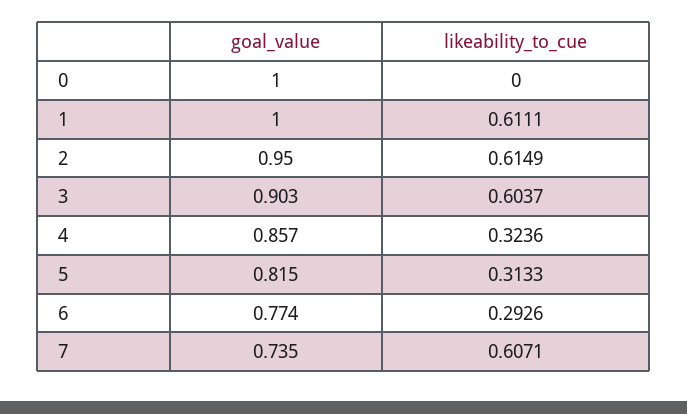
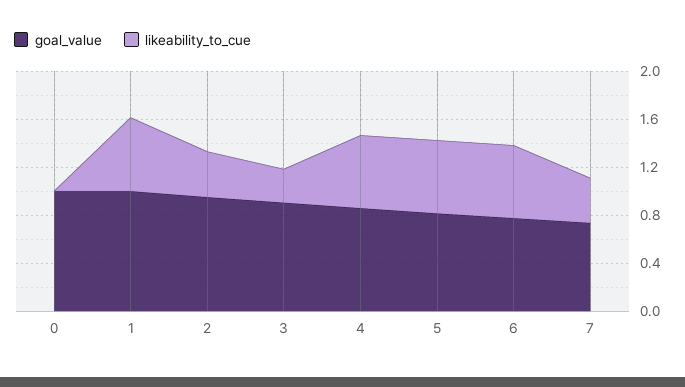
likeability_to_cue, 2: 0.6149 -> 0.4
likeability_to_cue, 3: 0.6037 -> 0.3
likeability_to_cue, 4: 0.3236 -> 0.6
likeability_to_cue, 5: 0.3133 -> 0.6
likeability_to_cue, 6: 0.2926 -> 0.6
likeability_to_cue, 7: 0.6071 -> 0.4

